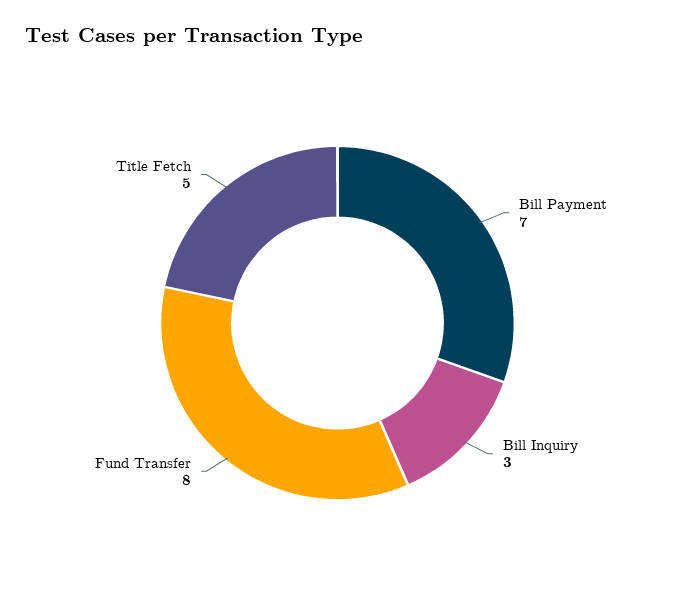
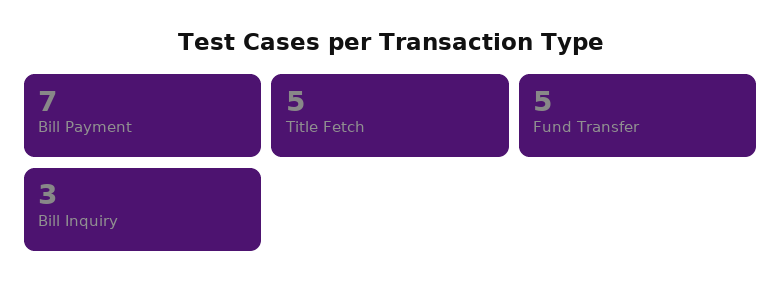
Fund Transfer: 8 -> 5

